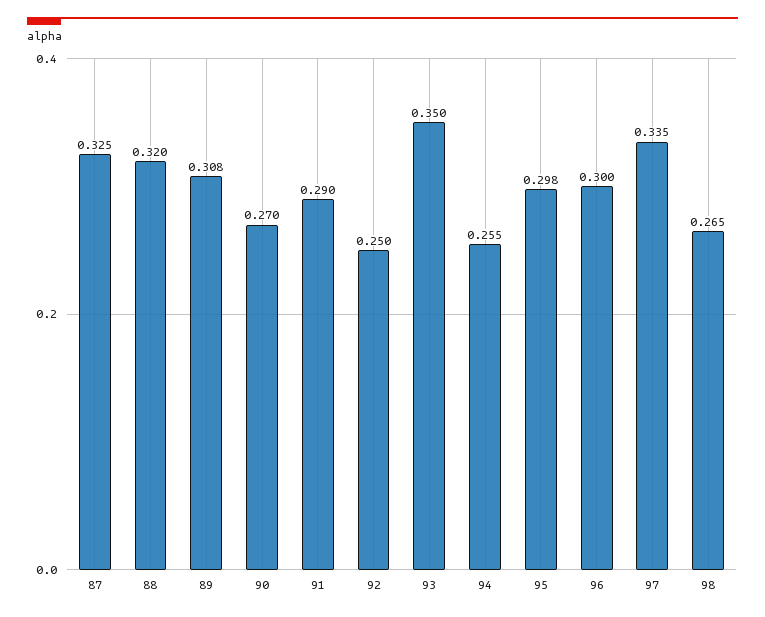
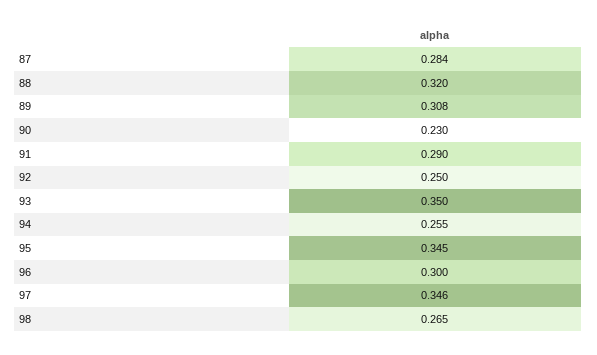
87: 0.325 -> 0.284
90: 0.27 -> 0.23
95: 0.298 -> 0.345
97: 0.335 -> 0.346

